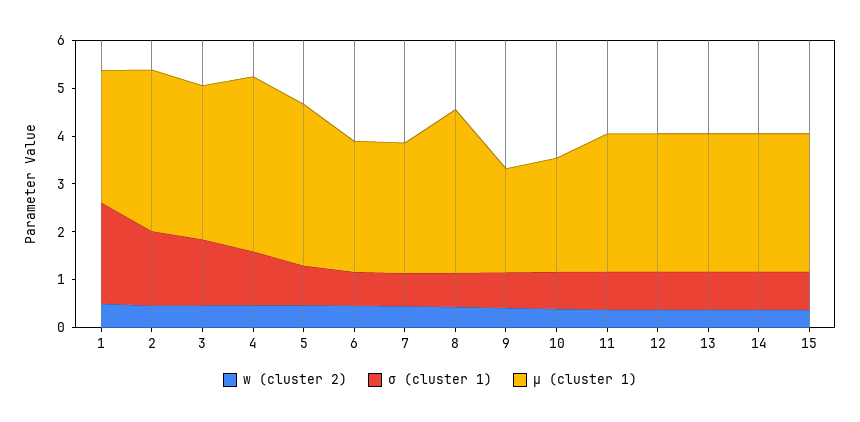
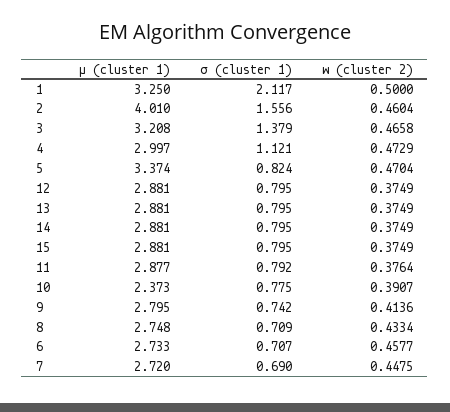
μ (cluster 1), 1: 2.8 -> 3.25
μ (cluster 1), 2: 3.4 -> 4.01
μ (cluster 1), 4: 3.6 -> 2.997
μ (cluster 1), 8: 3.4 -> 2.748
μ (cluster 1), 9: 2.2 -> 2.795

